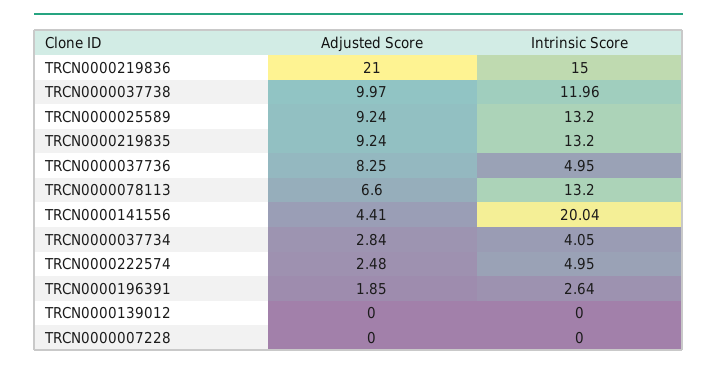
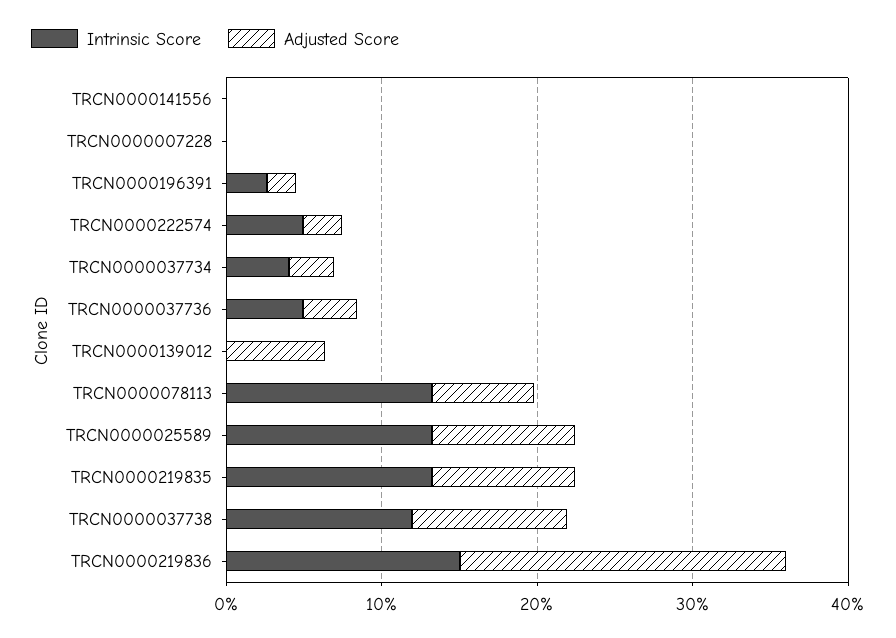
Adjusted Score, TRCN0000037736: 8.25 -> 4
Adjusted Score, TRCN0000141556: 4.41 -> 0
Intrinsic Score, TRCN0000141556: 20.04 -> 0
Adjusted Score, TRCN0000139012: 0 -> 6

